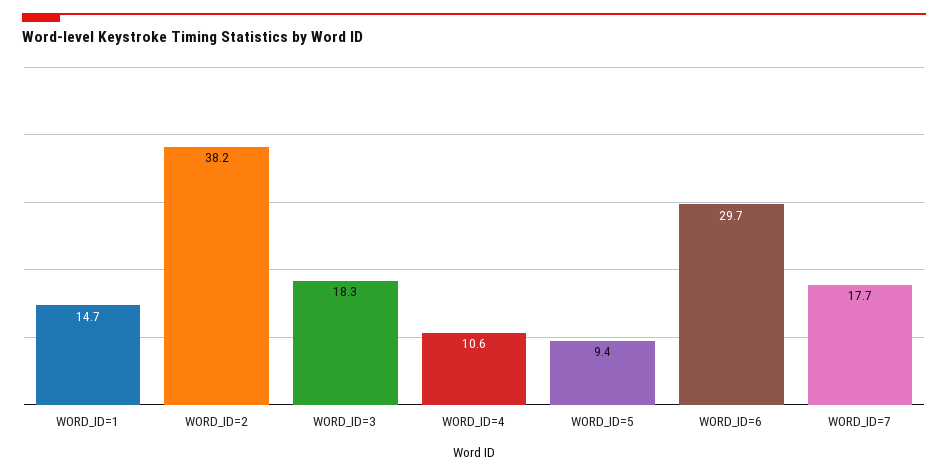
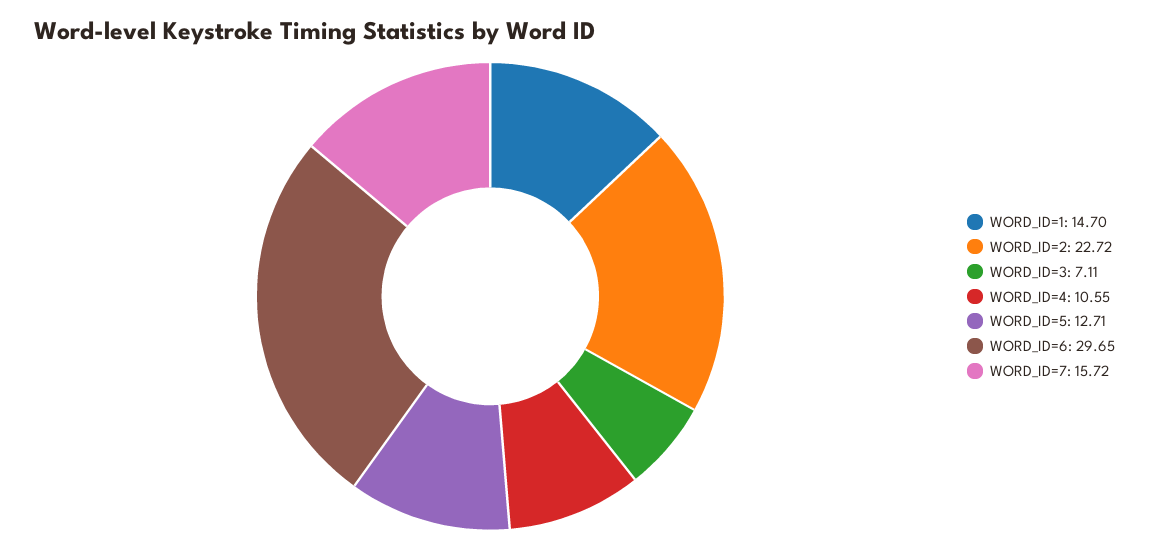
WORD_ID=2: 38.2 -> 22.72
WORD_ID=3: 18.3 -> 7.11
WORD_ID=5: 9.4 -> 12.71
WORD_ID=7: 17.7 -> 15.72

